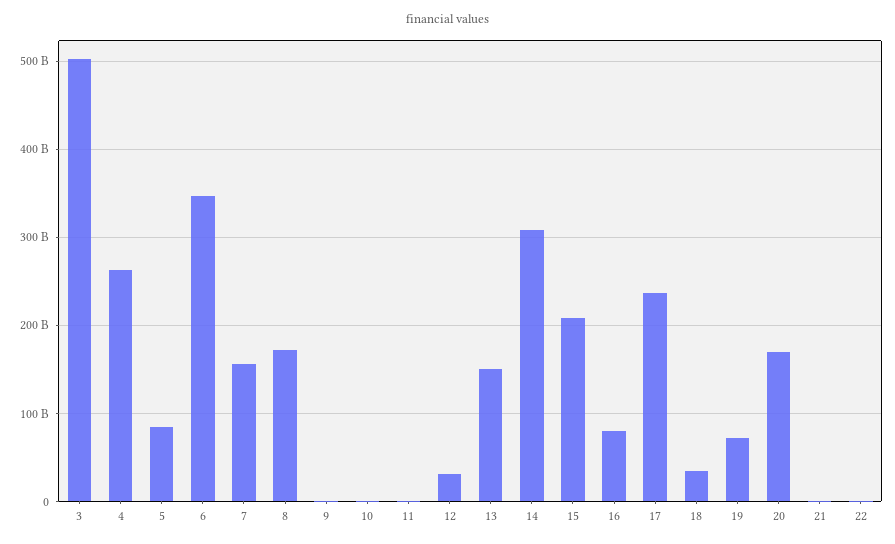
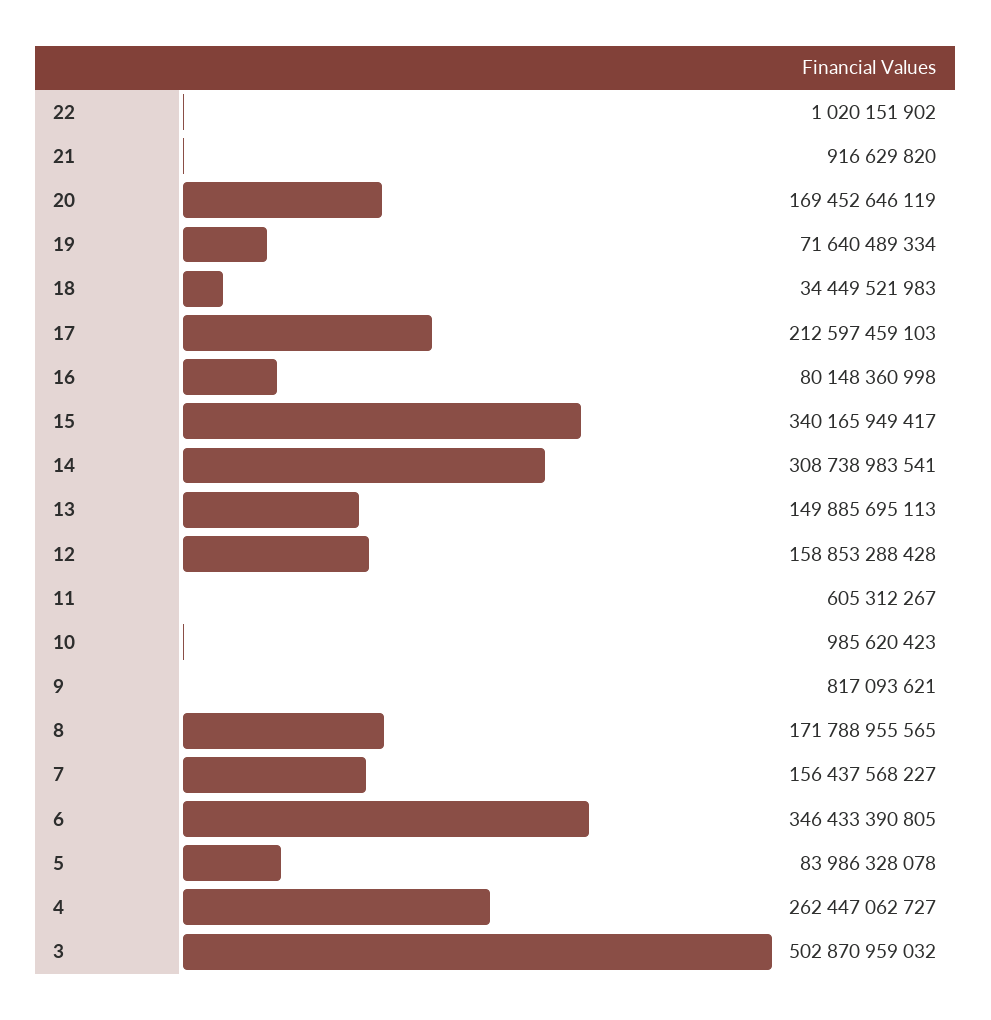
12: 30000000000 -> 158853288428
15: 210000000000 -> 340165949417
17: 240000000000 -> 212597459103

